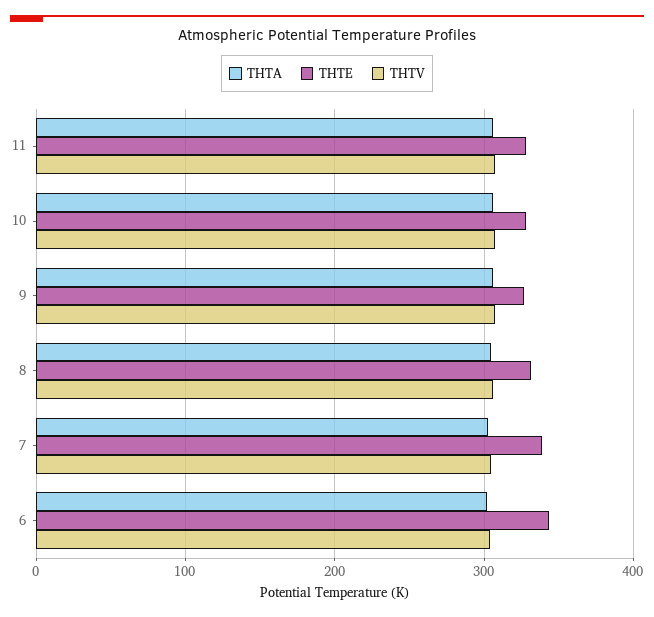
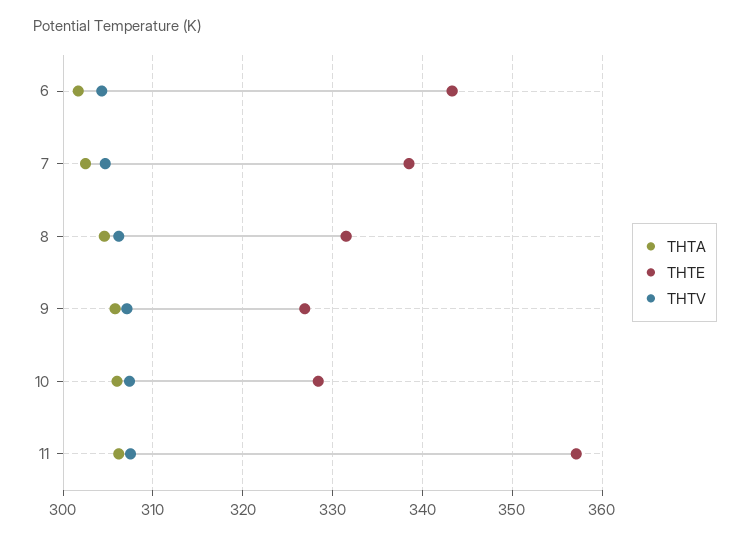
THTE, 11: 330 -> 357

